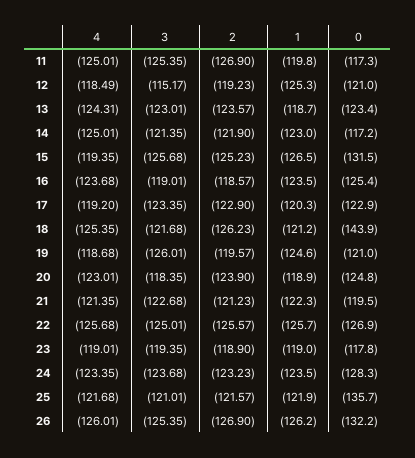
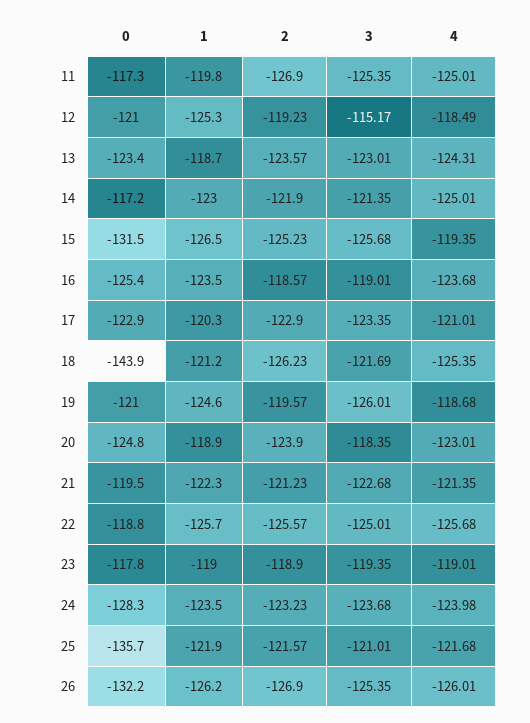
4, 17: -119.2 -> -121.01
3, 18: -121.68 -> -121.69
0, 22: -126.9 -> -118.8
4, 24: -123.35 -> -123.98

